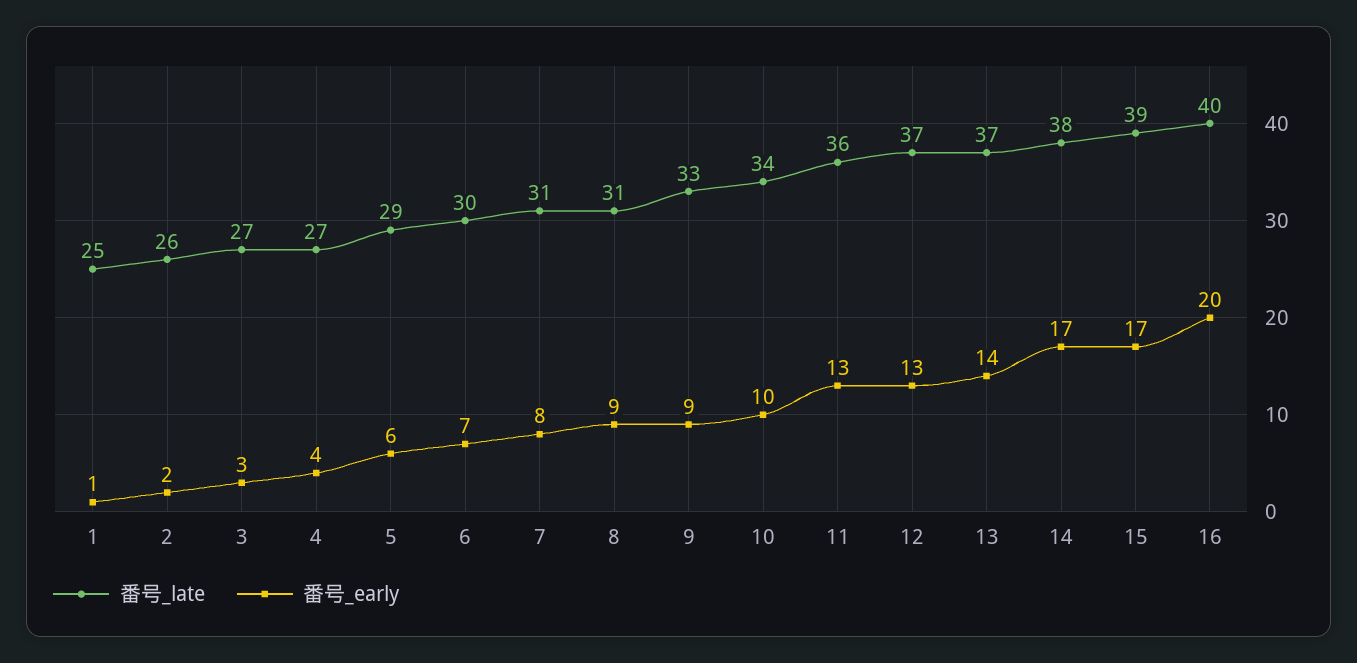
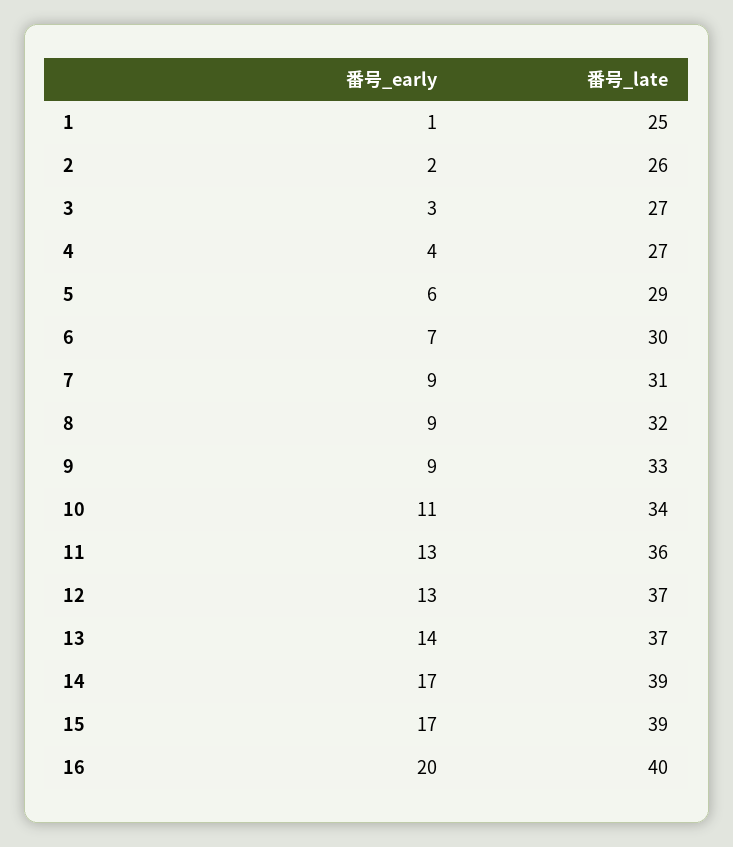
番号_early, 7: 8 -> 9
番号_late, 8: 31 -> 32
番号_early, 10: 10 -> 11
番号_late, 14: 38 -> 39

